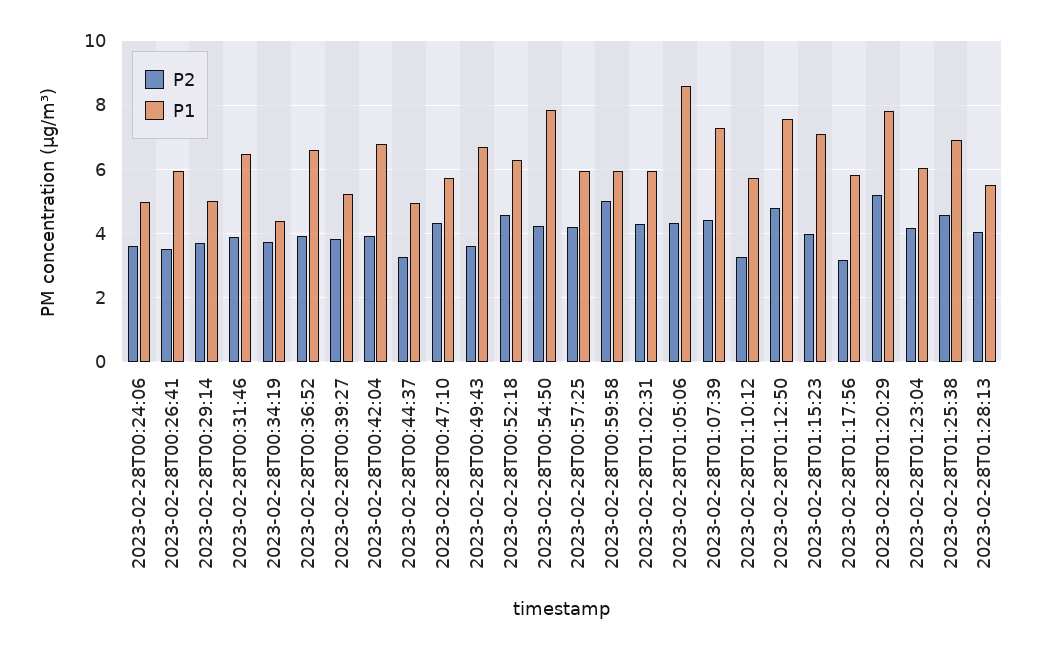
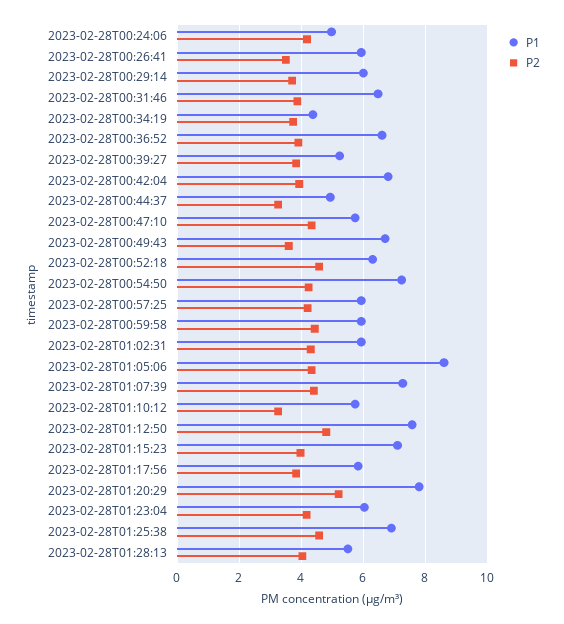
P2, 2023-02-28T00:24:06: 3.6 -> 4.2
P1, 2023-02-28T00:29:14: 5 -> 6
P1, 2023-02-28T00:54:50: 7.8 -> 7.2
P2, 2023-02-28T00:59:58: 5 -> 4.4
P2, 2023-02-28T01:17:56: 3.2 -> 3.8

